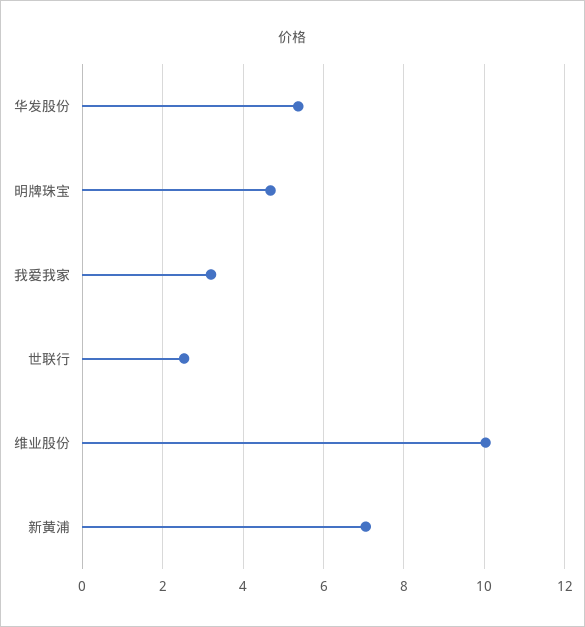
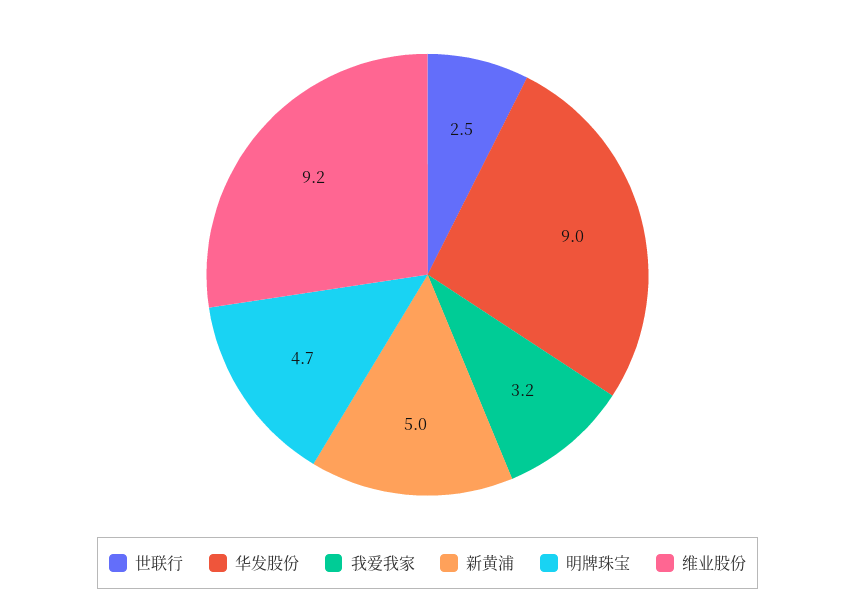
华发股份: 5.4 -> 9
维业股份: 10 -> 9.2
新黄浦: 7 -> 5

